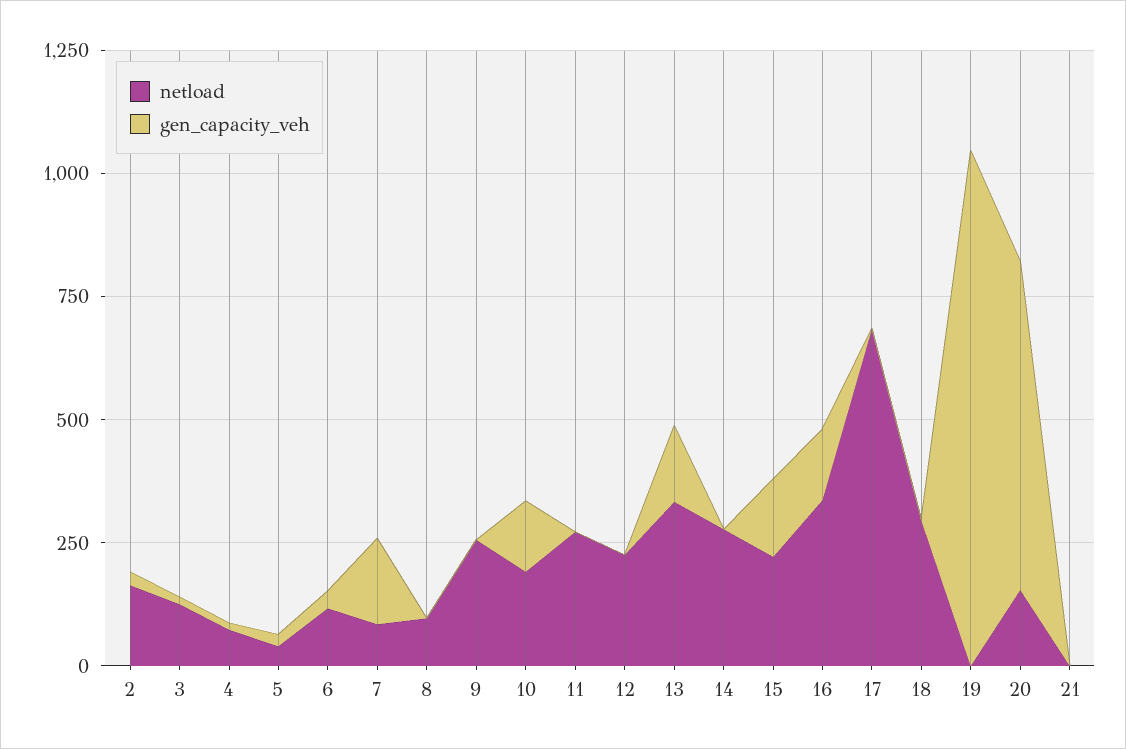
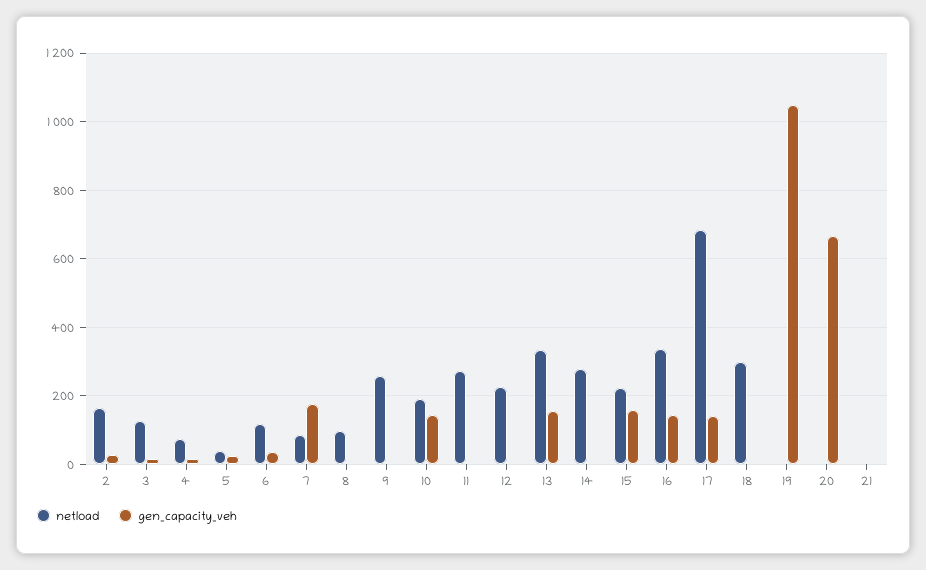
gen_capacity_veh, 17: 0 -> 140
netload, 20: 150 -> 0

